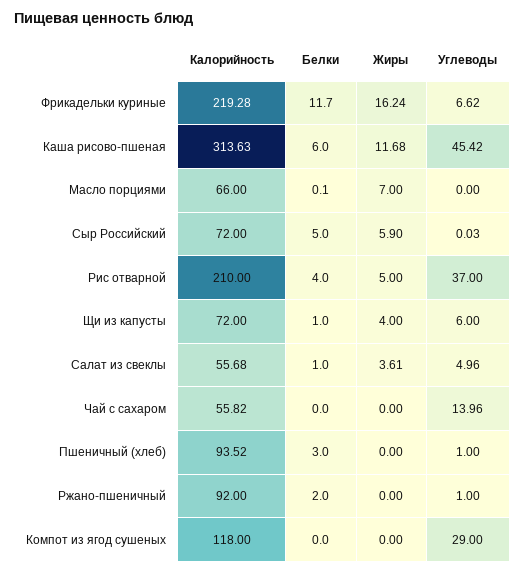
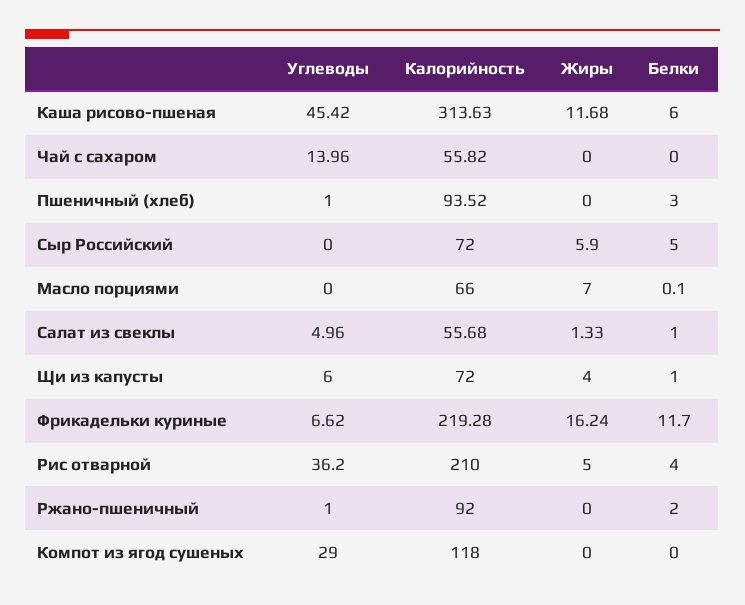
Углеводы, Сыр Российский: 0.03 -> 0
Углеводы, Рис отварной: 37 -> 36.2
Жиры, Салат из свеклы: 3.61 -> 1.33

